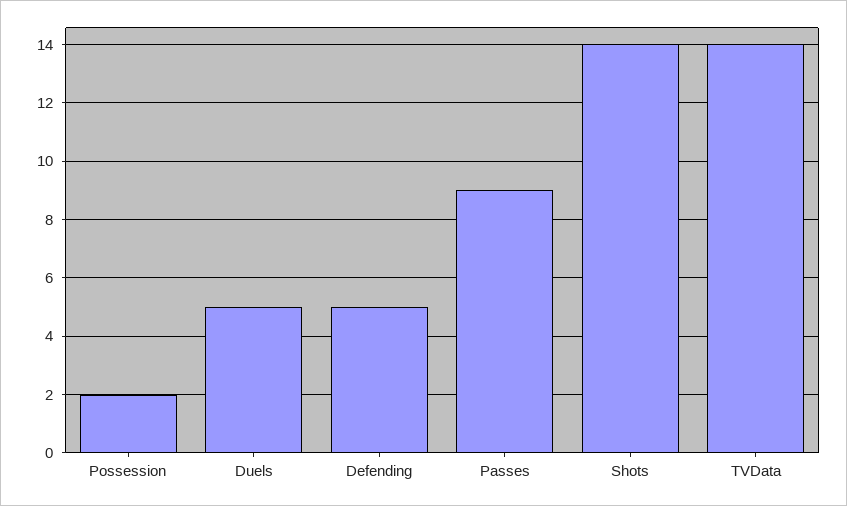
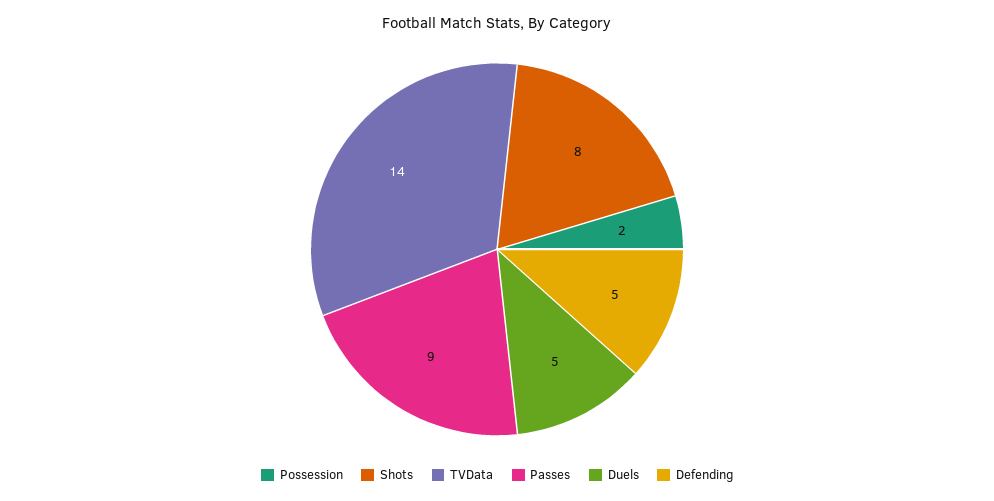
Shots: 14 -> 8

